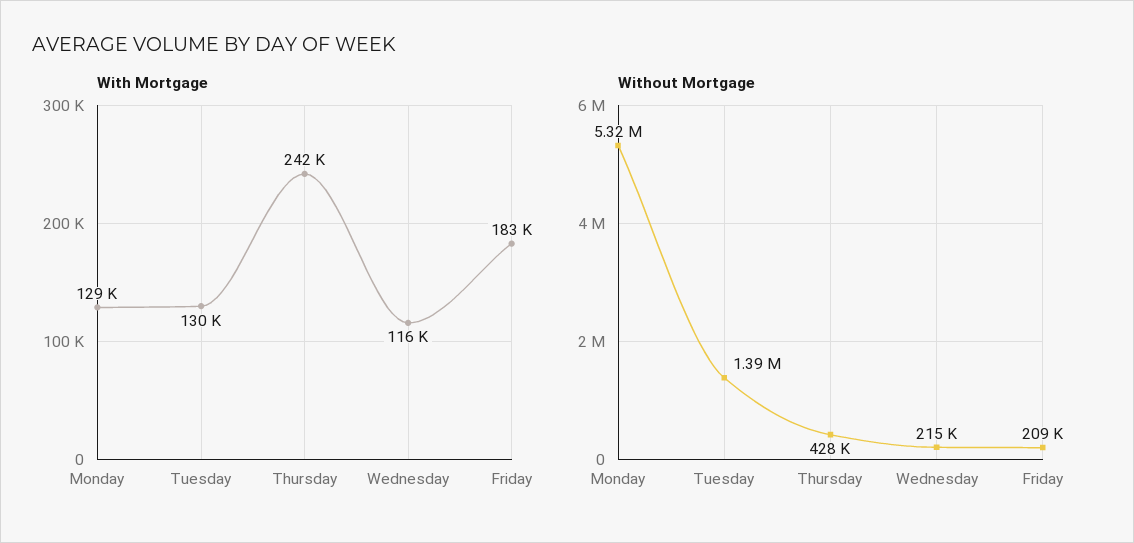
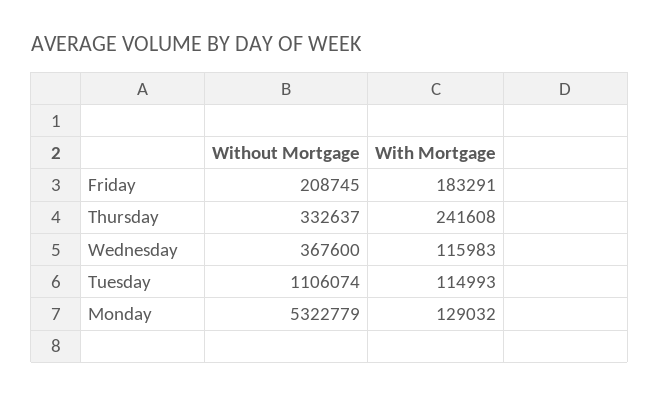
With Mortgage, Tuesday: 130000 -> 114993
Without Mortgage, Tuesday: 1390000 -> 1106074
Without Mortgage, Thursday: 428000 -> 332637
Without Mortgage, Wednesday: 215000 -> 367600

